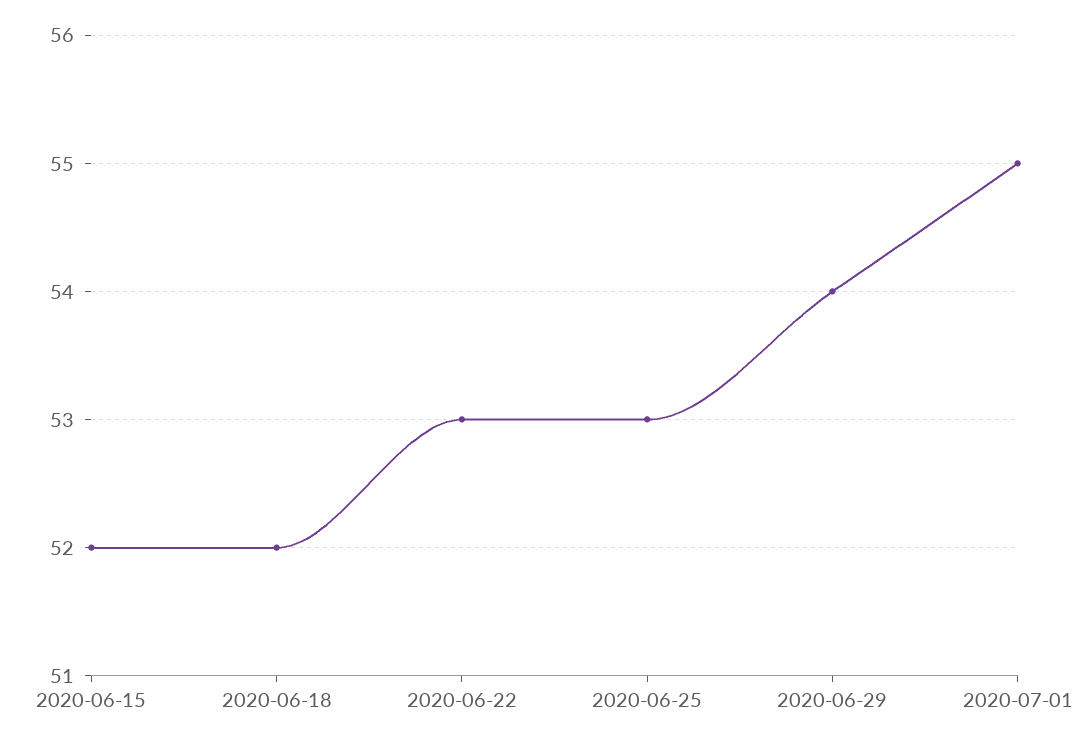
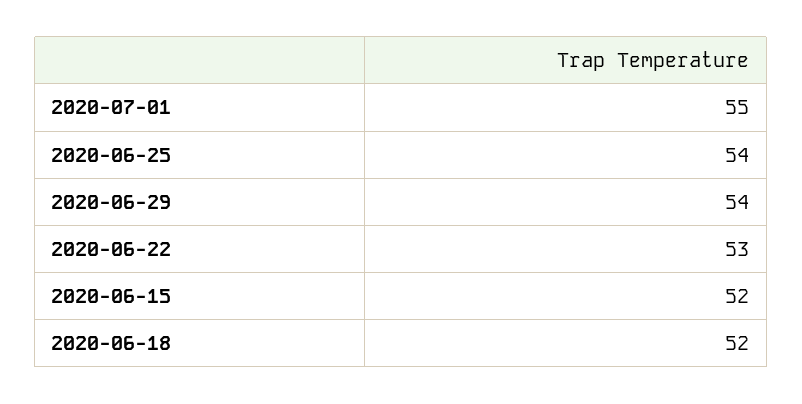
2020-06-25: 53 -> 54

